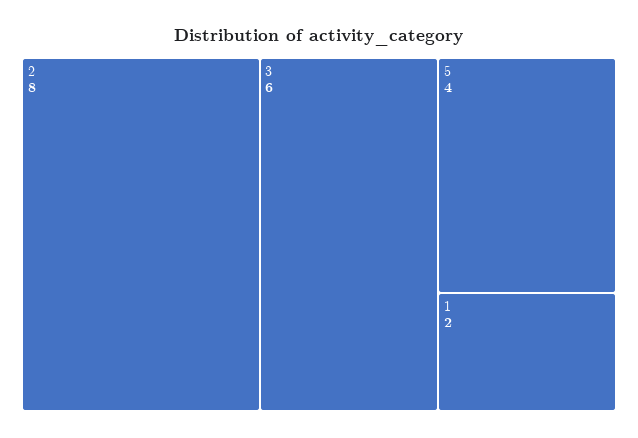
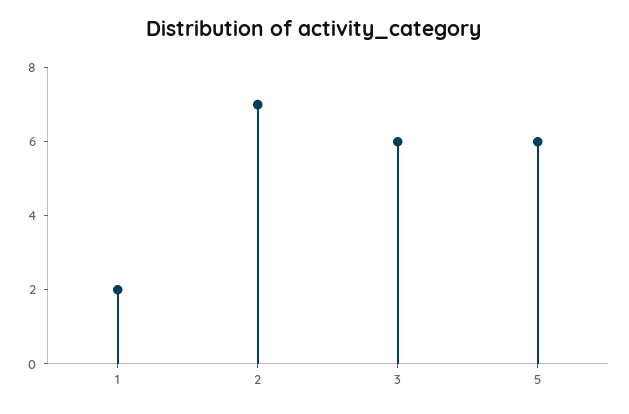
2: 8 -> 7
5: 4 -> 6

